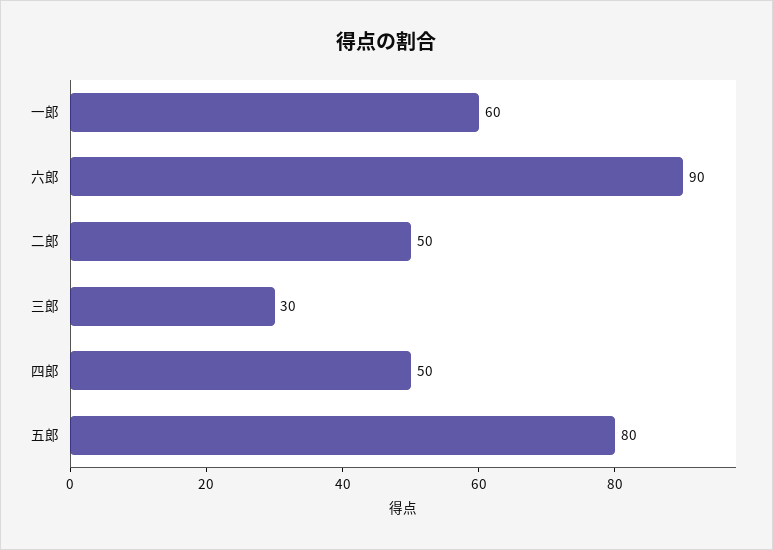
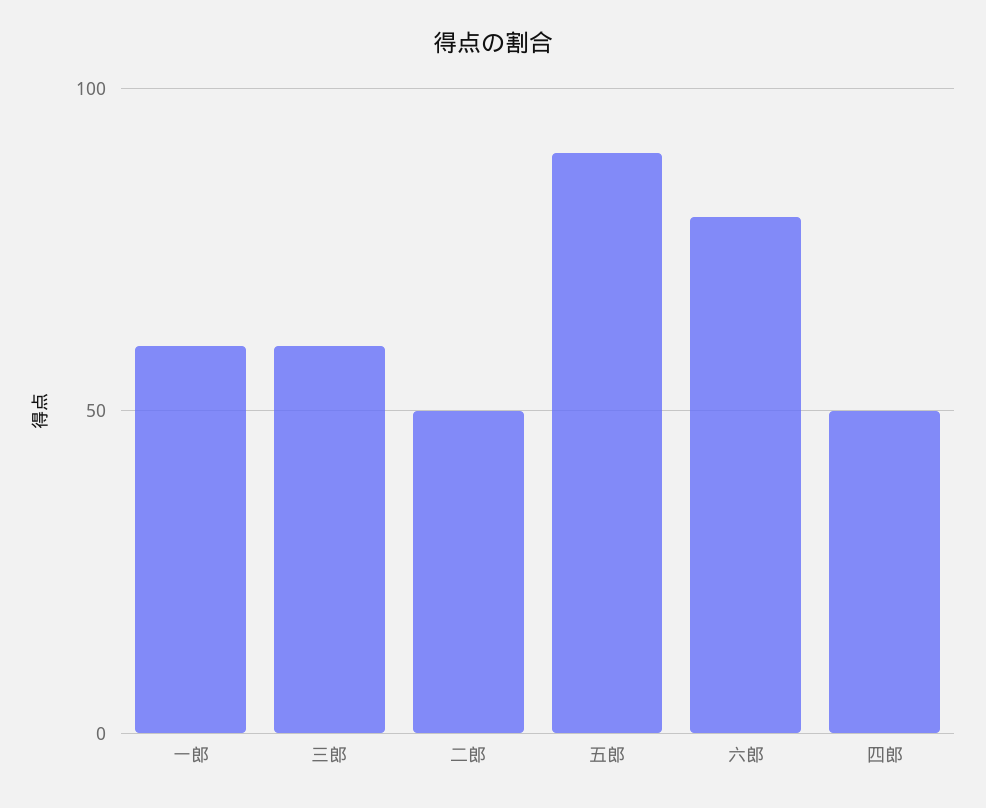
六郎: 90 -> 80
三郎: 30 -> 60
五郎: 80 -> 90

